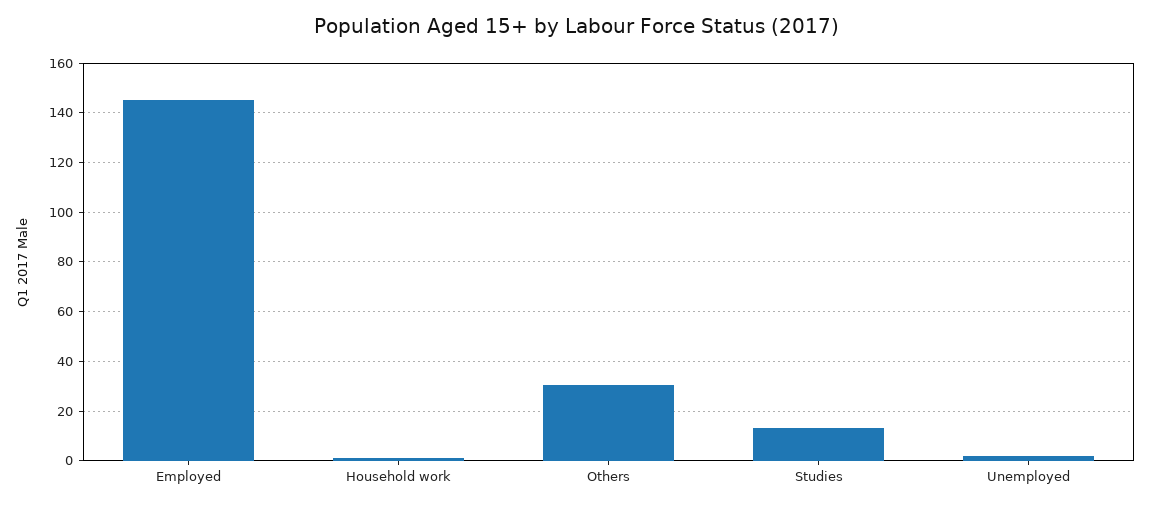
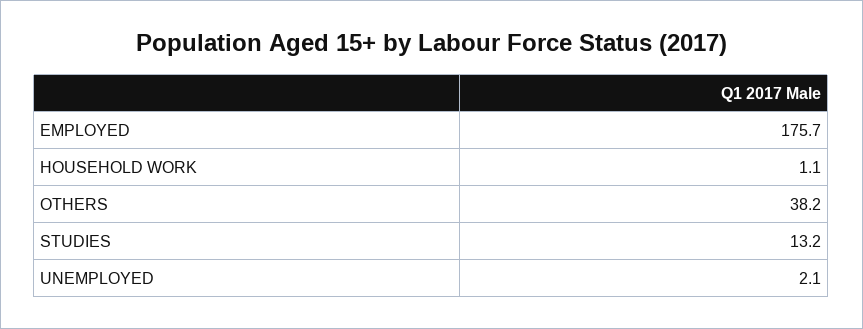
Employed: 145 -> 175.7
Others: 30 -> 38.2

